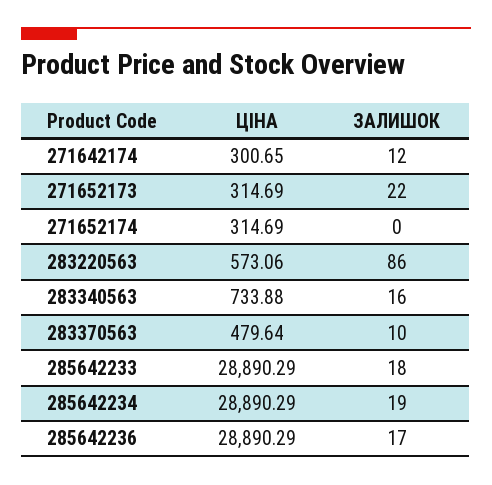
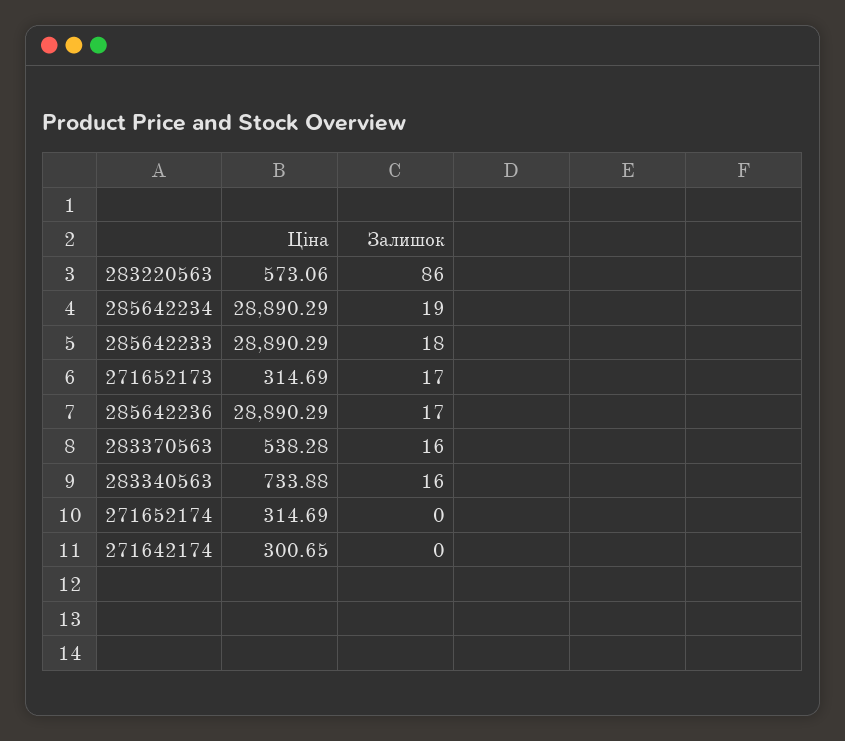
ЗАЛИШОК, 271642174: 12 -> 0
ЗАЛИШОК, 271652173: 22 -> 17
ЦІНА, 283370563: 479.64 -> 538.28
ЗАЛИШОК, 283370563: 10 -> 16

